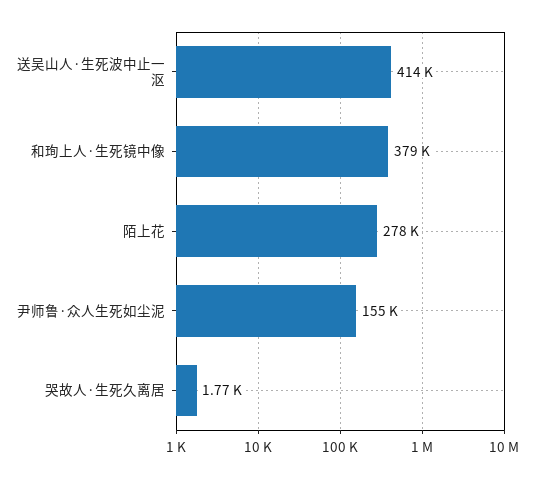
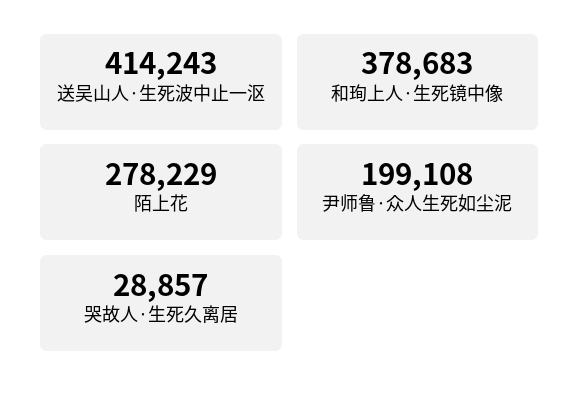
尹师鲁·众人生死如尘泥: 155000 -> 199108
哭故人·生死久离居: 1770 -> 28857

